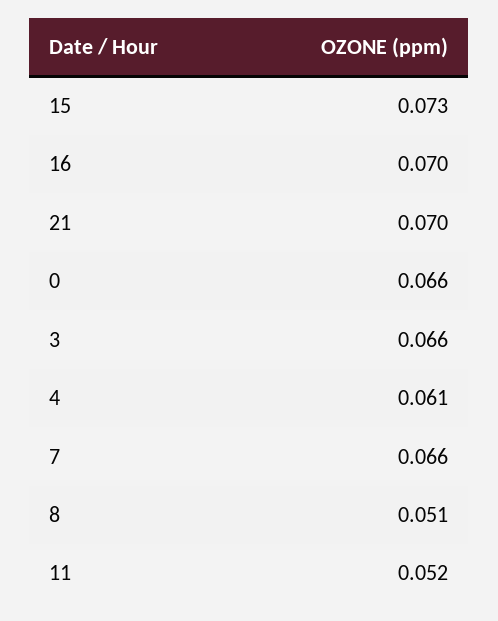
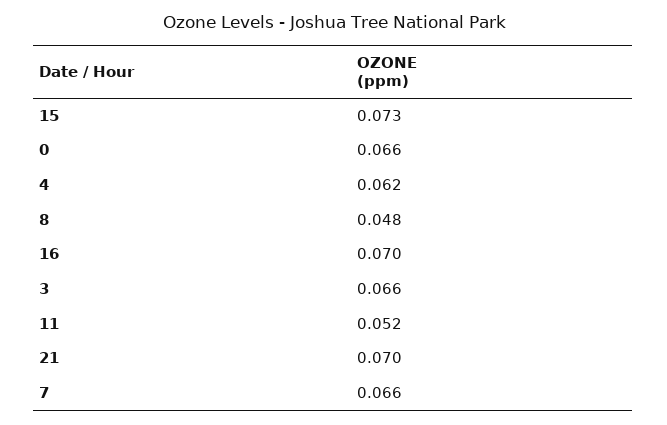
4: 0.061 -> 0.062
8: 0.051 -> 0.048

